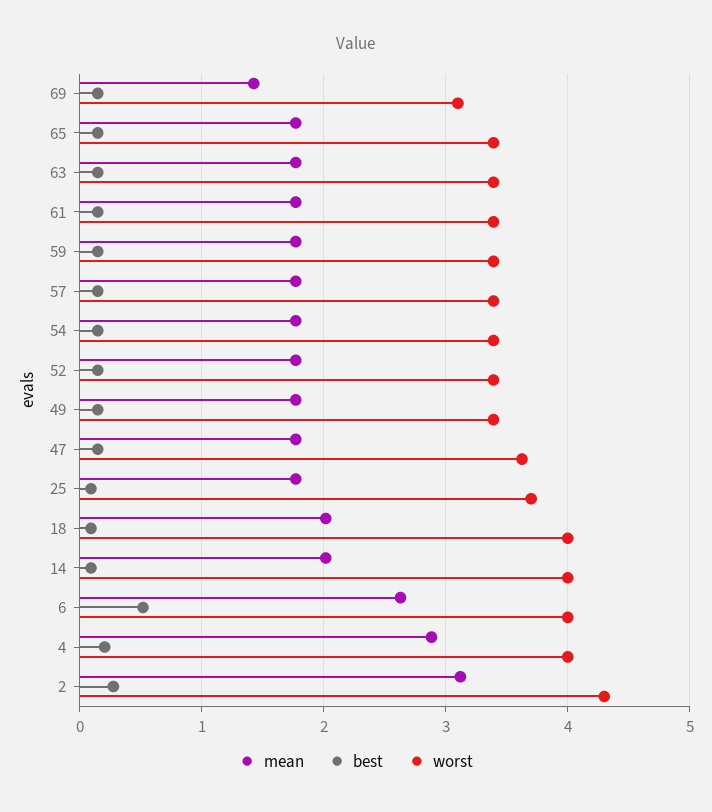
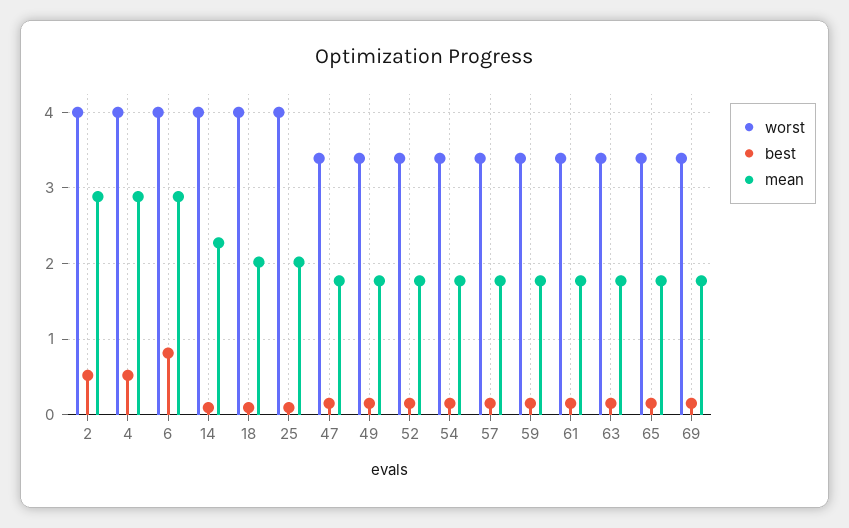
mean, 69: 1.4 -> 1.8
worst, 69: 3.1 -> 3.4
worst, 47: 3.6 -> 3.4
mean, 25: 1.8 -> 2
worst, 25: 3.7 -> 4
mean, 14: 2 -> 2.3
mean, 6: 2.6 -> 2.9
best, 6: 0.5 -> 0.8
best, 4: 0.2 -> 0.5
mean, 2: 3.1 -> 2.9
best, 2: 0.3 -> 0.5
worst, 2: 4.3 -> 4

